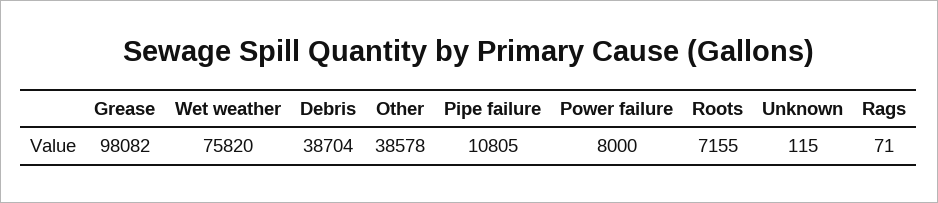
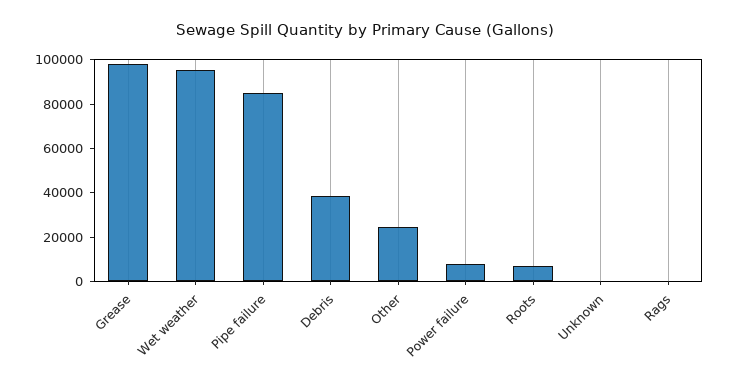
Wet weather: 75820 -> 95000
Other: 38578 -> 25000
Pipe failure: 10805 -> 85000

